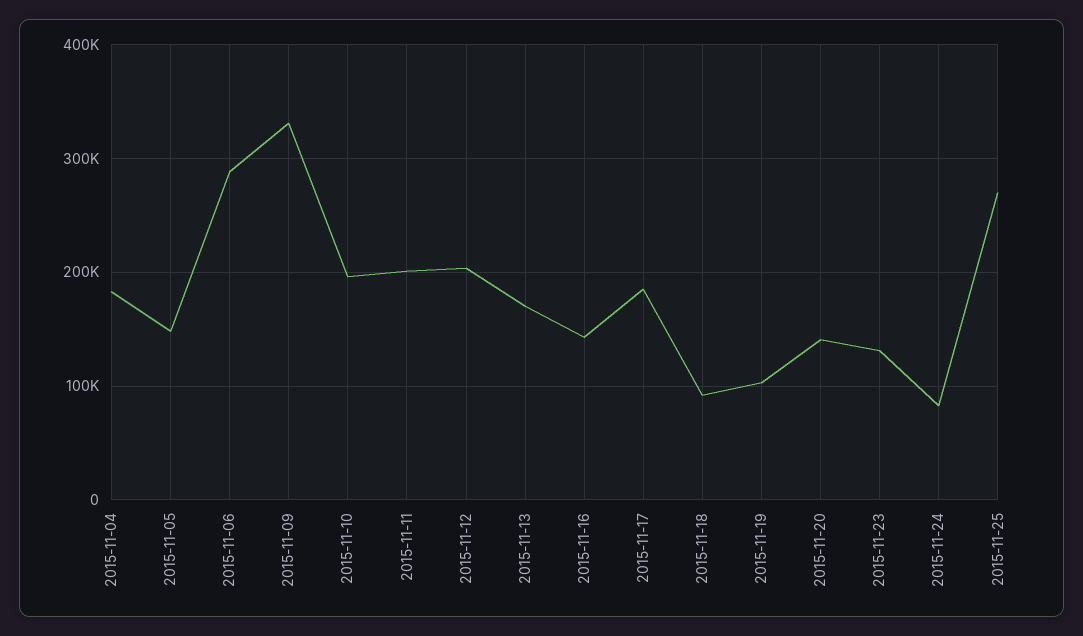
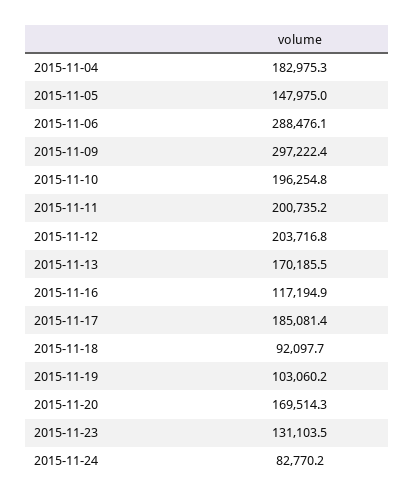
2015-11-09: 330000 -> 297222.4
2015-11-16: 140000 -> 117194.9
2015-11-20: 140000 -> 169514.3
2015-11-25: 270000 -> none

